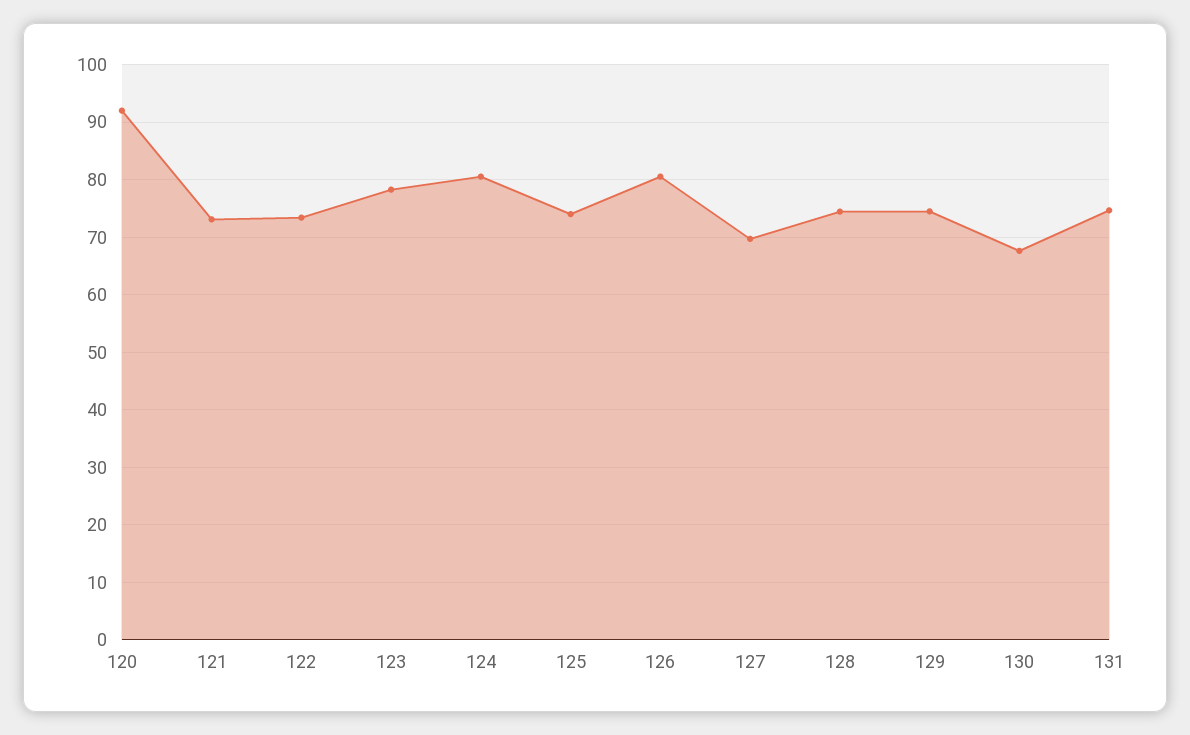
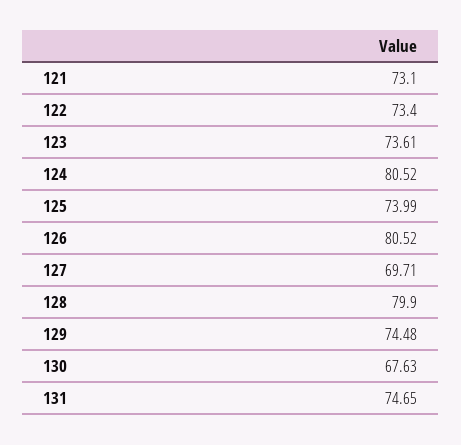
120: 92 -> none
123: 78 -> 73.61
128: 74 -> 79.9

